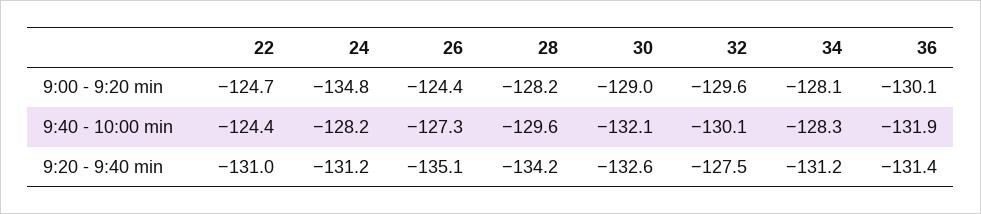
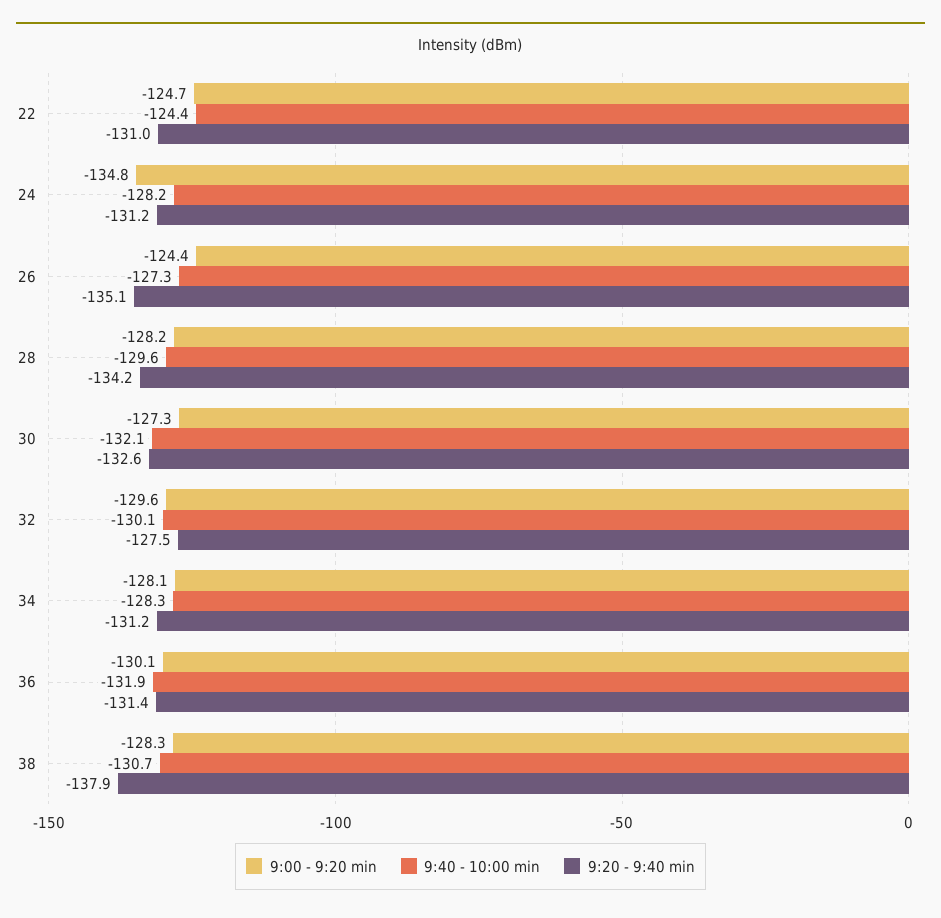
9:00 - 9:20 min, 30: -129 -> -127.3
9:00 - 9:20 min, 38: none -> -128.3
9:40 - 10:00 min, 38: none -> -130.7
9:20 - 9:40 min, 38: none -> -137.9

